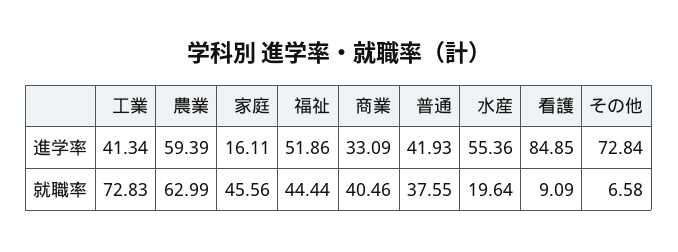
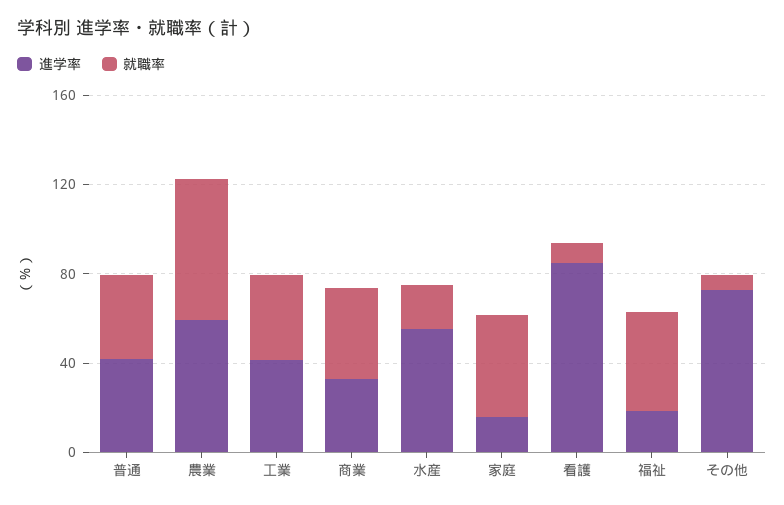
進学率, 福祉: 51.86 -> 20
就職率, 工業: 72.83 -> 40

